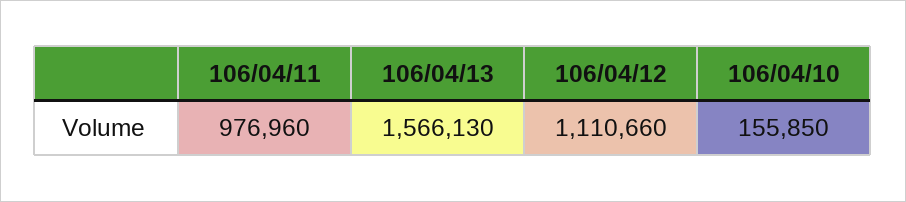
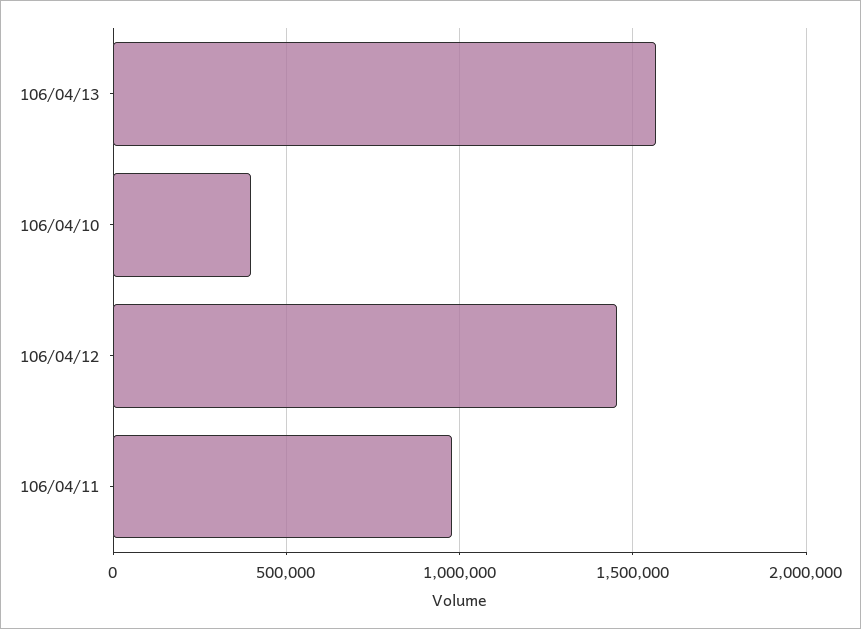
106/04/12: 1110660 -> 1450000
106/04/10: 155850 -> 400000

